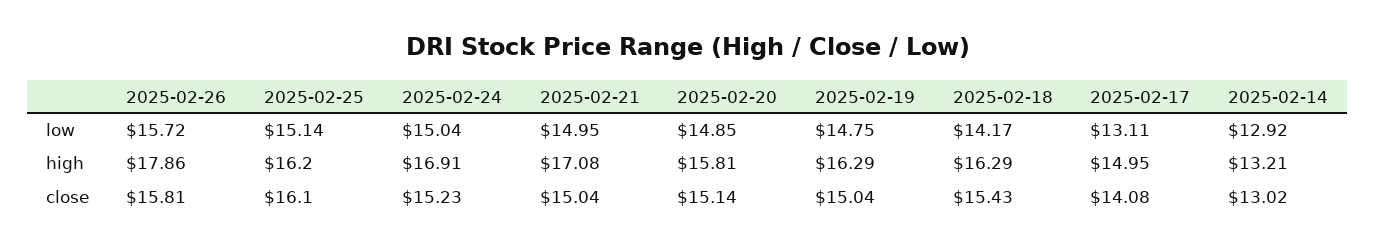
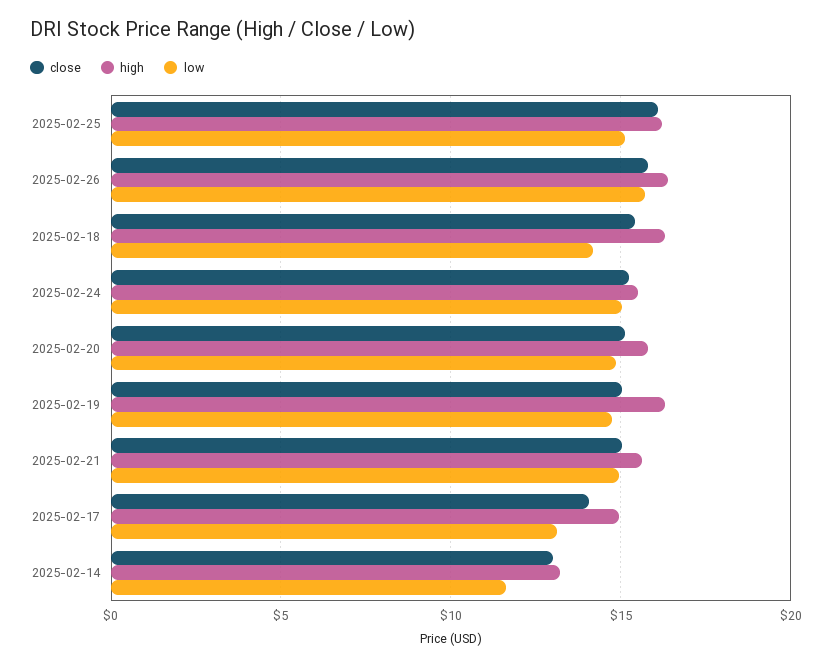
low, 2025-02-14: 12.92 -> 11.5
high, 2025-02-26: 17.86 -> 16.5
high, 2025-02-24: 16.91 -> 15.5
high, 2025-02-21: 17.08 -> 15.5

